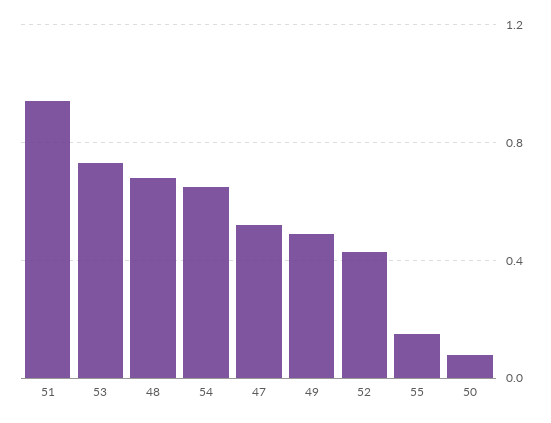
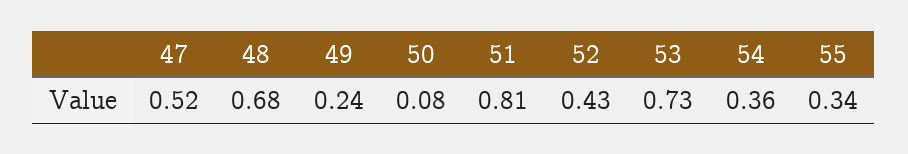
51: 0.95 -> 0.81
54: 0.65 -> 0.36
49: 0.5 -> 0.24
55: 0.15 -> 0.34

